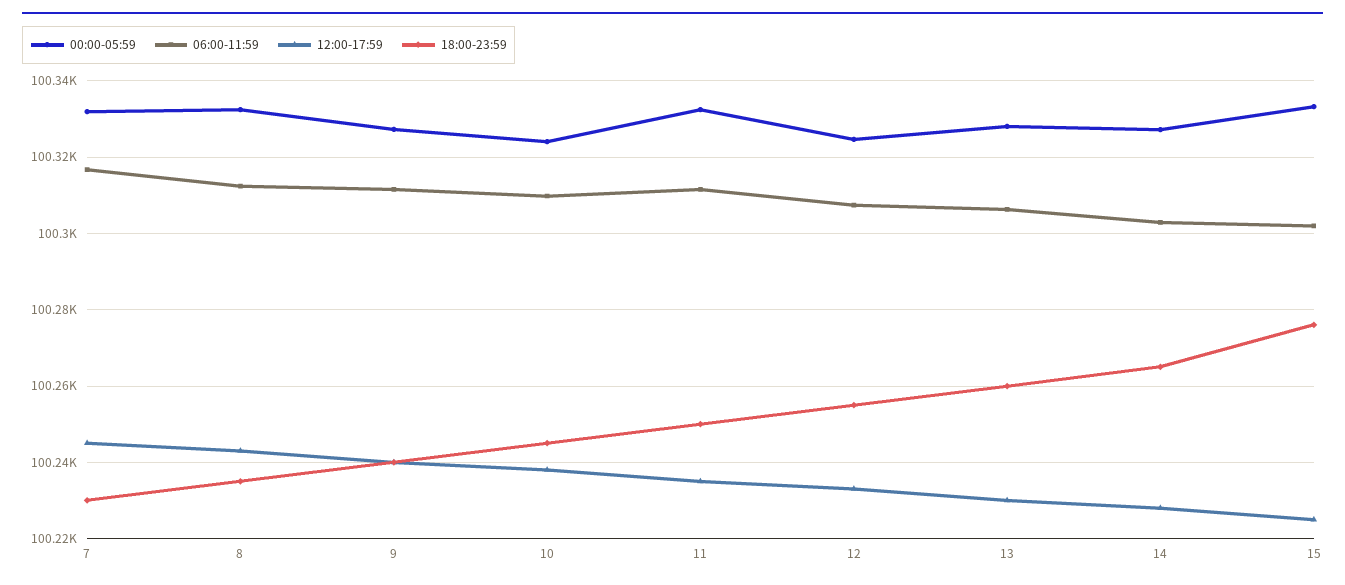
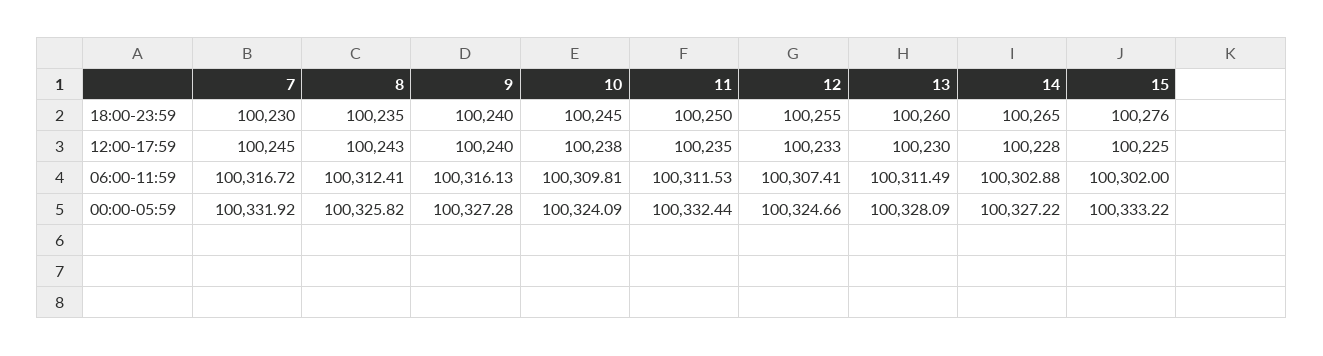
00:00-05:59, 8: 100332 -> 100325.82
06:00-11:59, 9: 100312 -> 100316.13
06:00-11:59, 13: 100306 -> 100311.49

